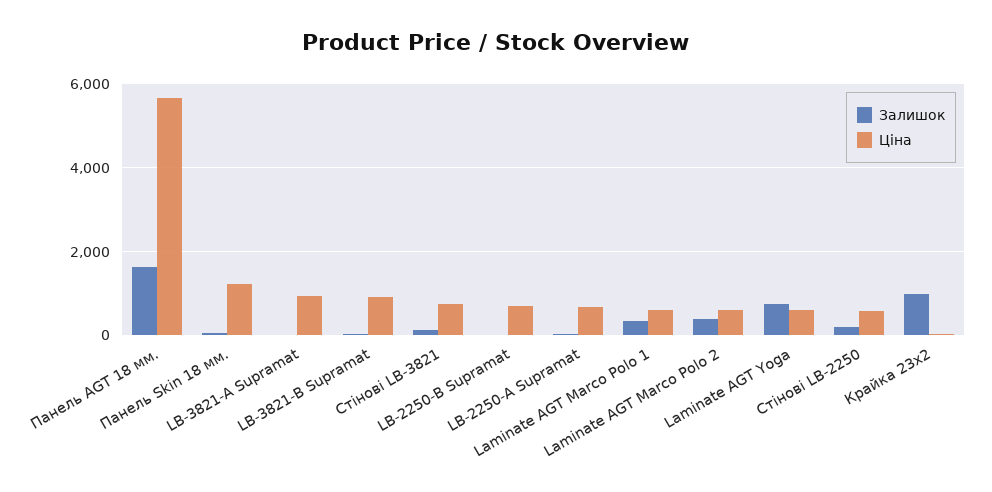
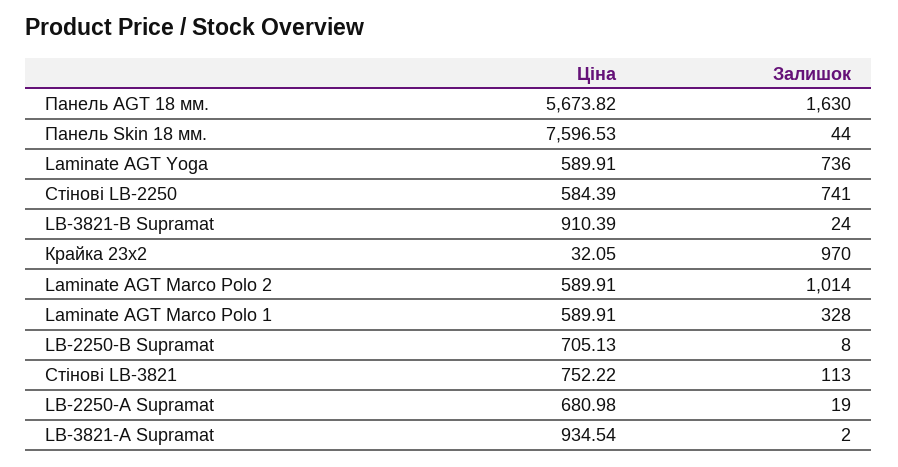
Ціна, Панель Skin 18 мм.: 1200 -> 7596.53
Залишок, Laminate AGT Marco Polo 2: 400 -> 1014
Залишок, Стінові LB-2250: 200 -> 741

